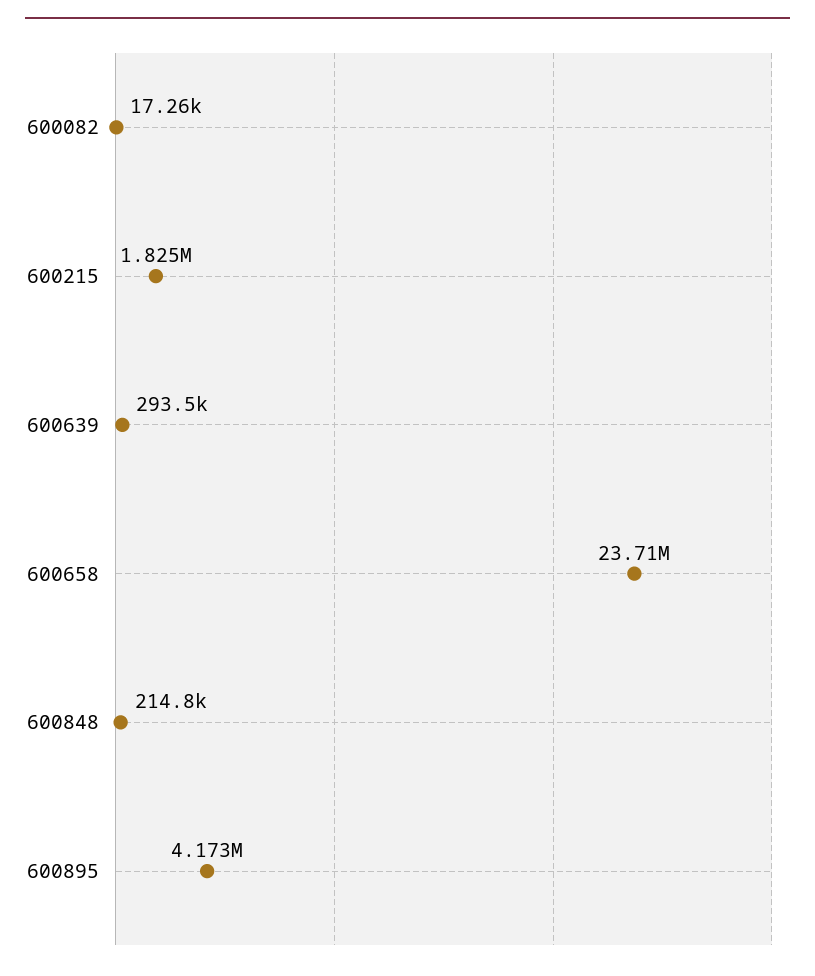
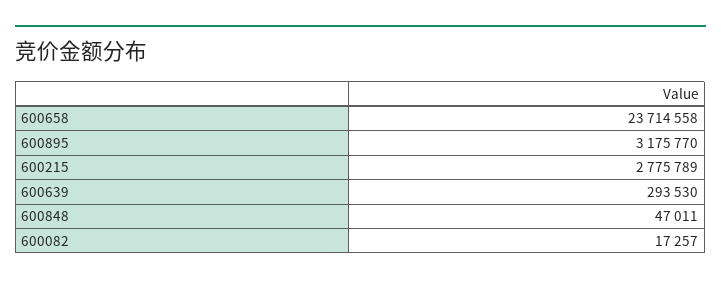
600215: 1825000 -> 2775789
600848: 214800 -> 47011
600895: 4173000 -> 3175770

